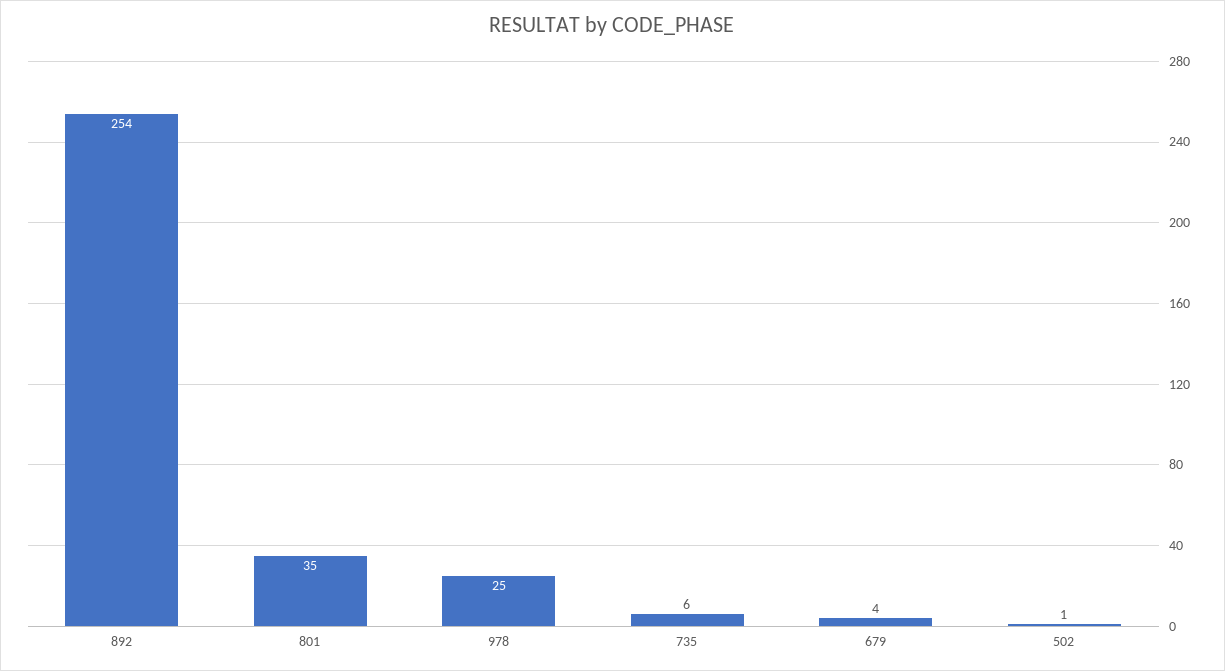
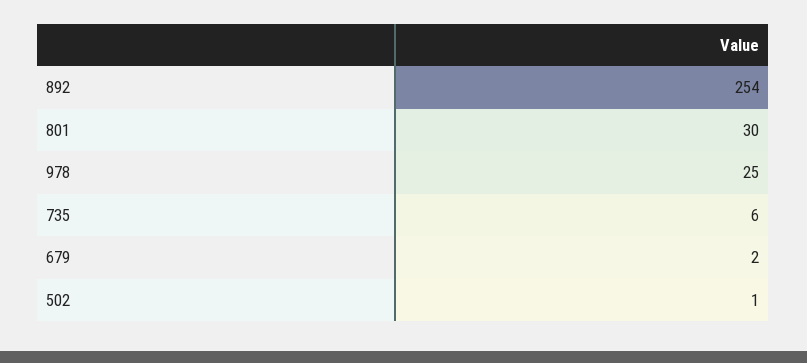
801: 35 -> 30
679: 4 -> 2

